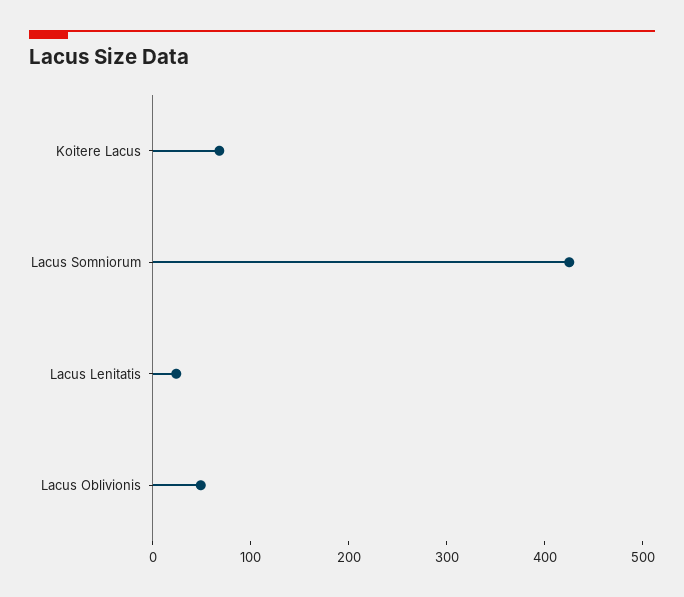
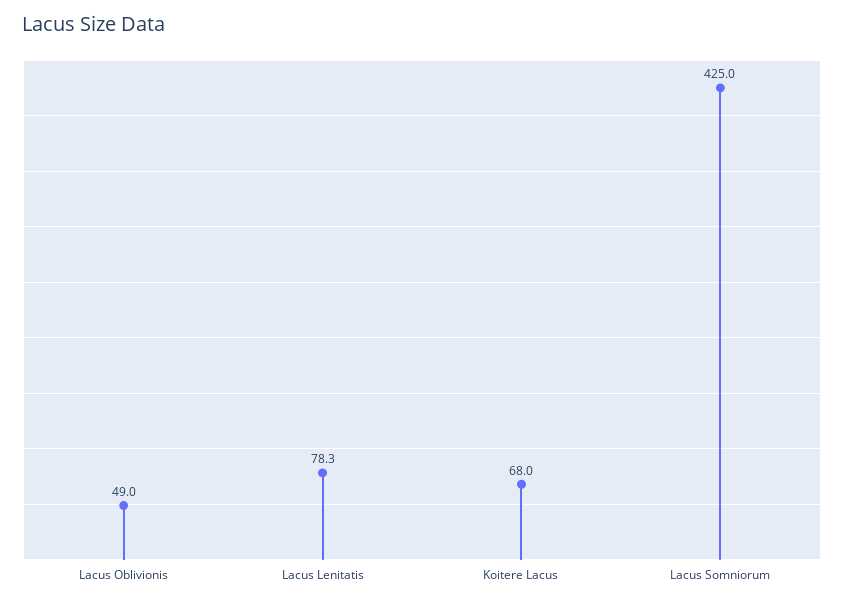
Lacus Lenitatis: 20 -> 78.3

